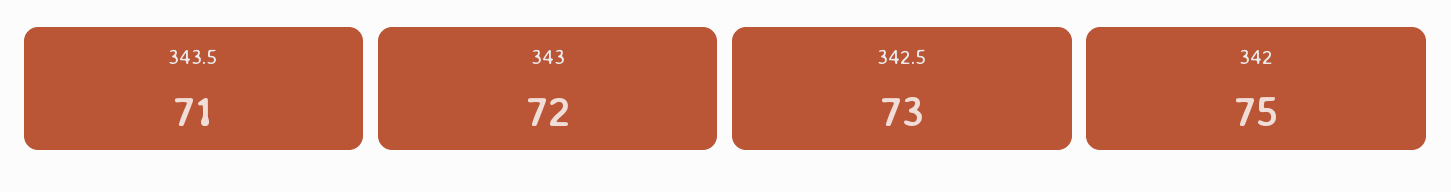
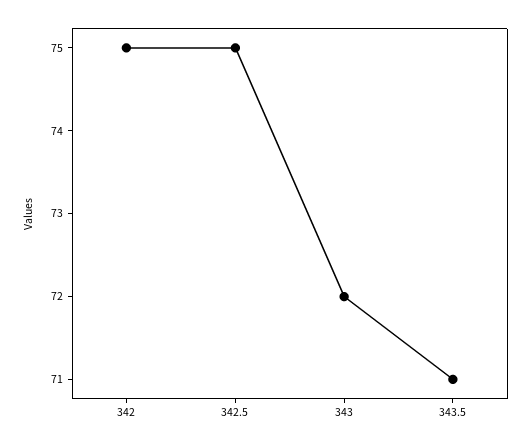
342.5: 73 -> 75

